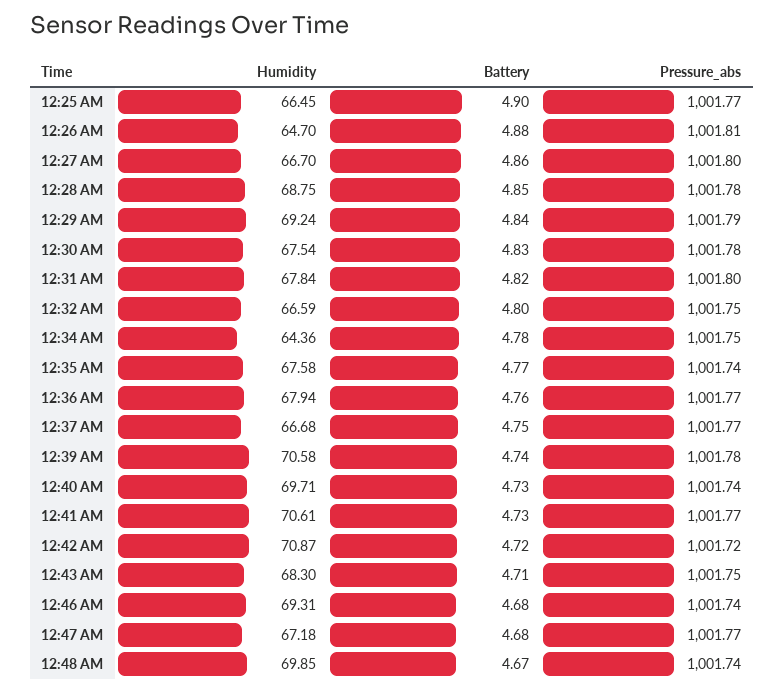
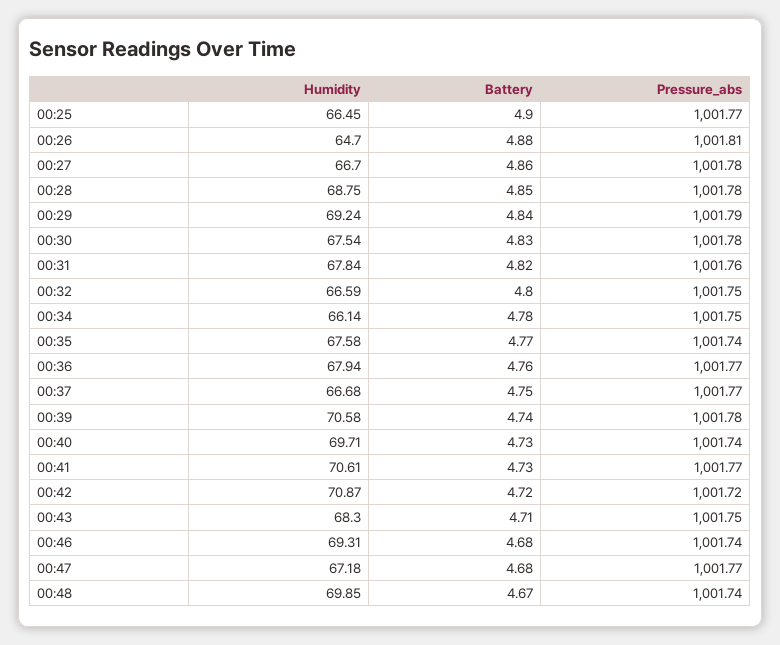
Pressure_abs, 12:27 AM: 1001.8 -> 1001.78
Pressure_abs, 12:31 AM: 1001.8 -> 1001.76
Humidity, 12:34 AM: 64.36 -> 66.14

